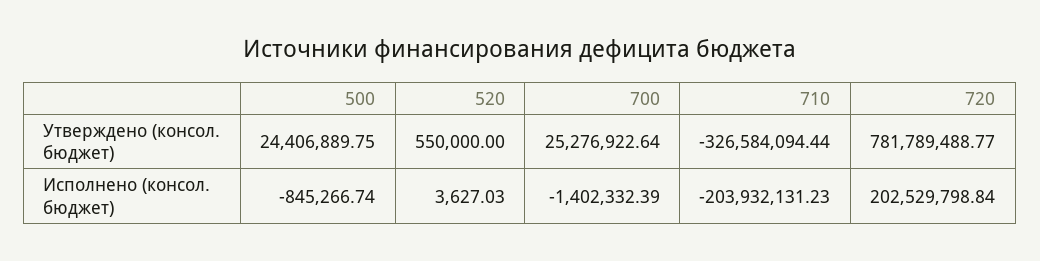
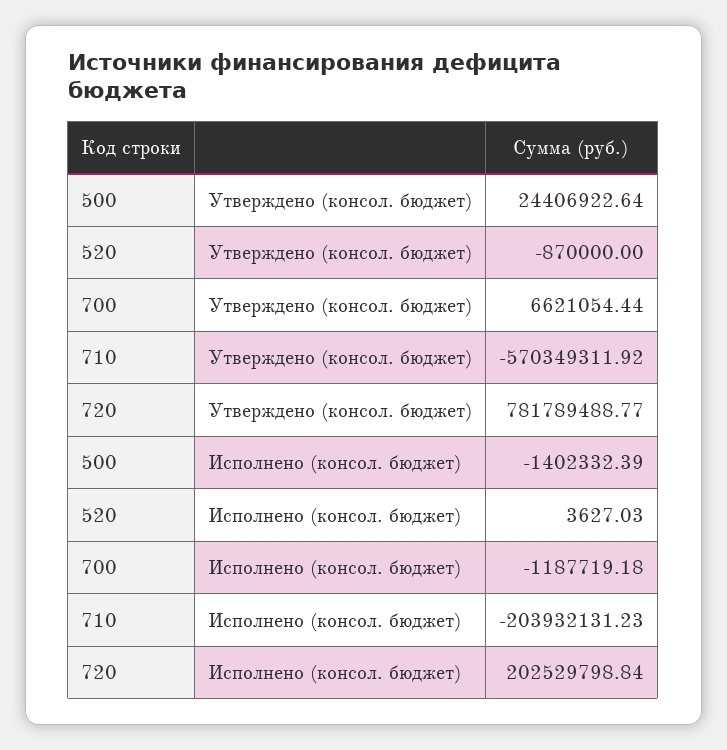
500, Утверждено (консол. бюджет): 24406889.75 -> 24406922.64
520, Утверждено (консол. бюджет): 550000 -> -870000
700, Утверждено (консол. бюджет): 25276922.64 -> 6621054.44
710, Утверждено (консол. бюджет): -326584094.44 -> -570349311.92
500, Исполнено (консол. бюджет): -845266.74 -> -1402332.39
700, Исполнено (консол. бюджет): -1402332.39 -> -1187719.18

